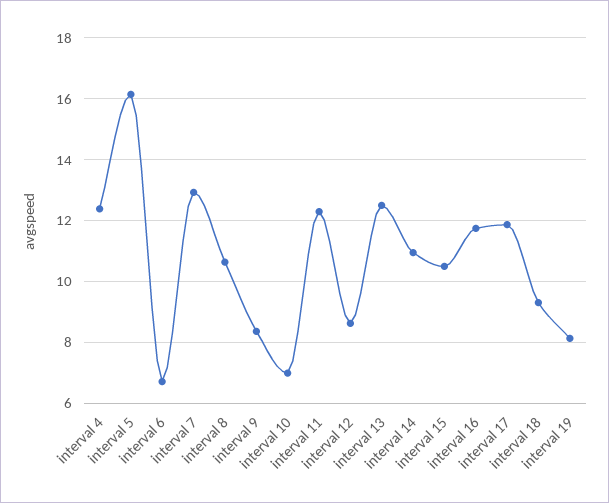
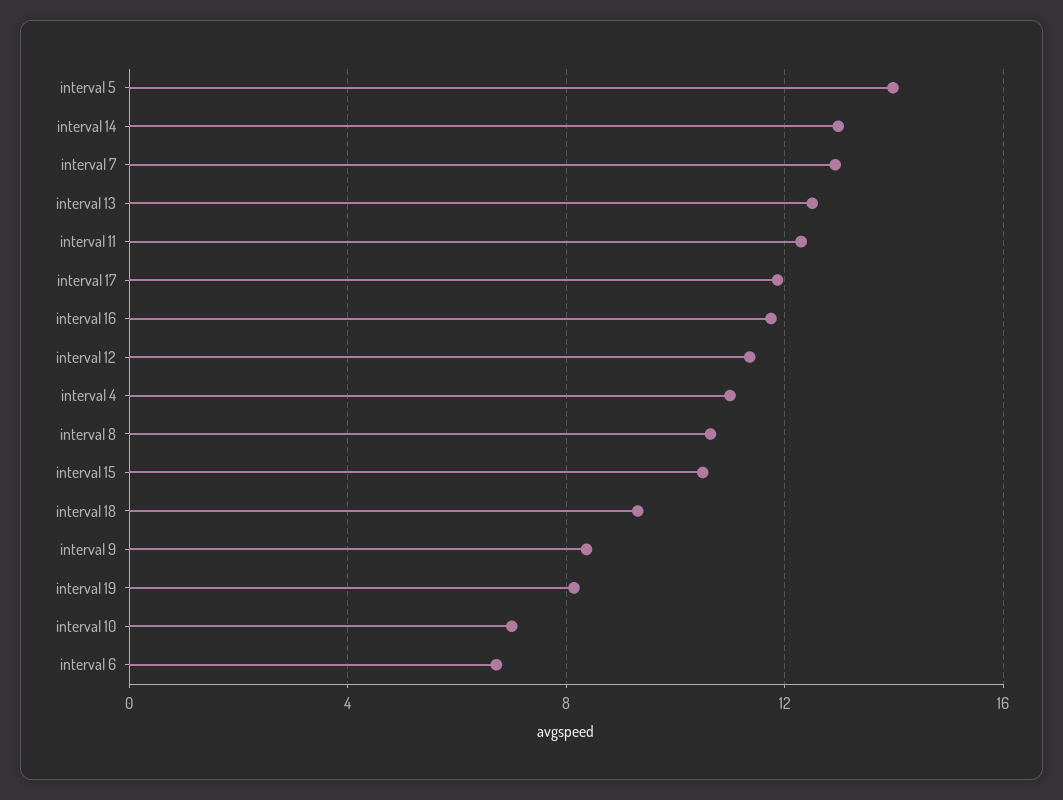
interval 4: 12.4 -> 11
interval 5: 16.2 -> 14
interval 12: 8.6 -> 11.5
interval 14: 11 -> 13

